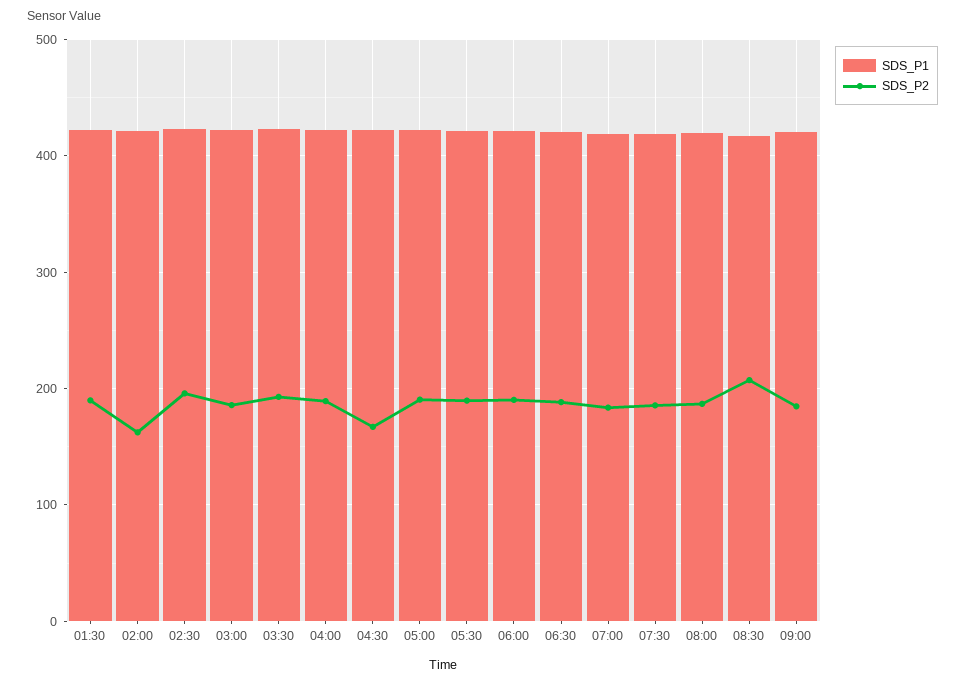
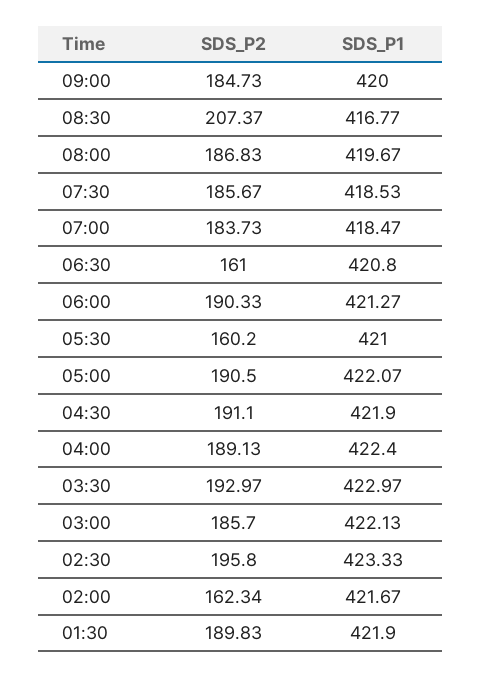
SDS_P2, 04:30: 170 -> 191.1
SDS_P2, 05:30: 190 -> 160.2
SDS_P2, 06:30: 190 -> 161

